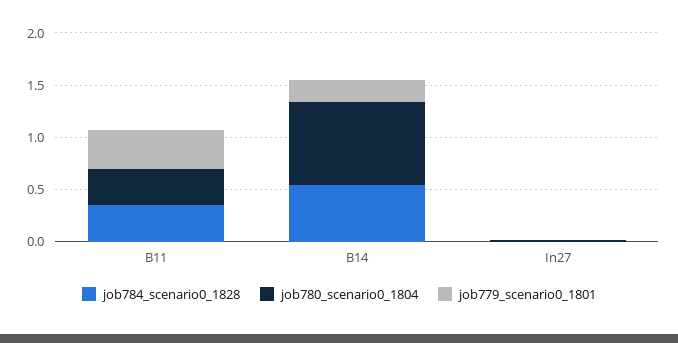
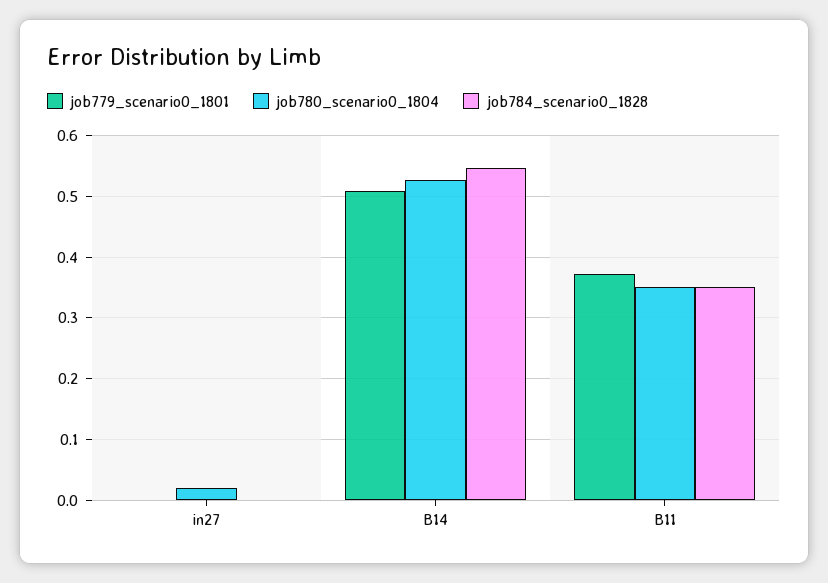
job780_scenario0_1804, B14: 0.8 -> 0.53
job779_scenario0_1801, B14: 0.2 -> 0.51

